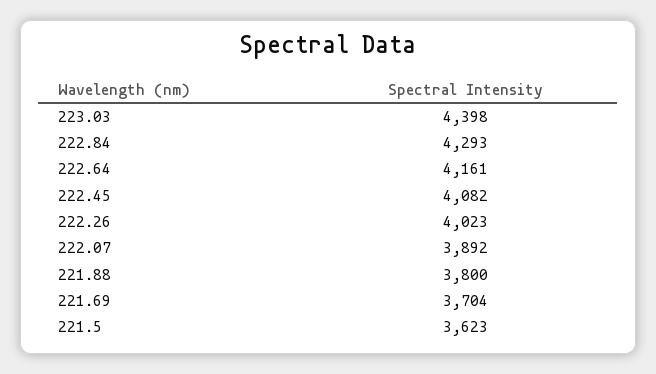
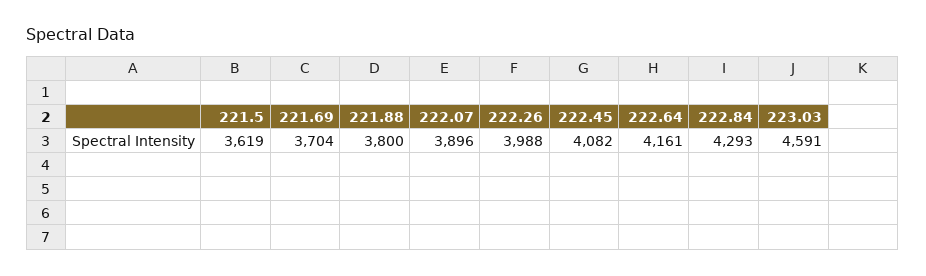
223.03: 4398 -> 4591
222.26: 4023 -> 3988
222.07: 3892 -> 3896
221.5: 3623 -> 3619

